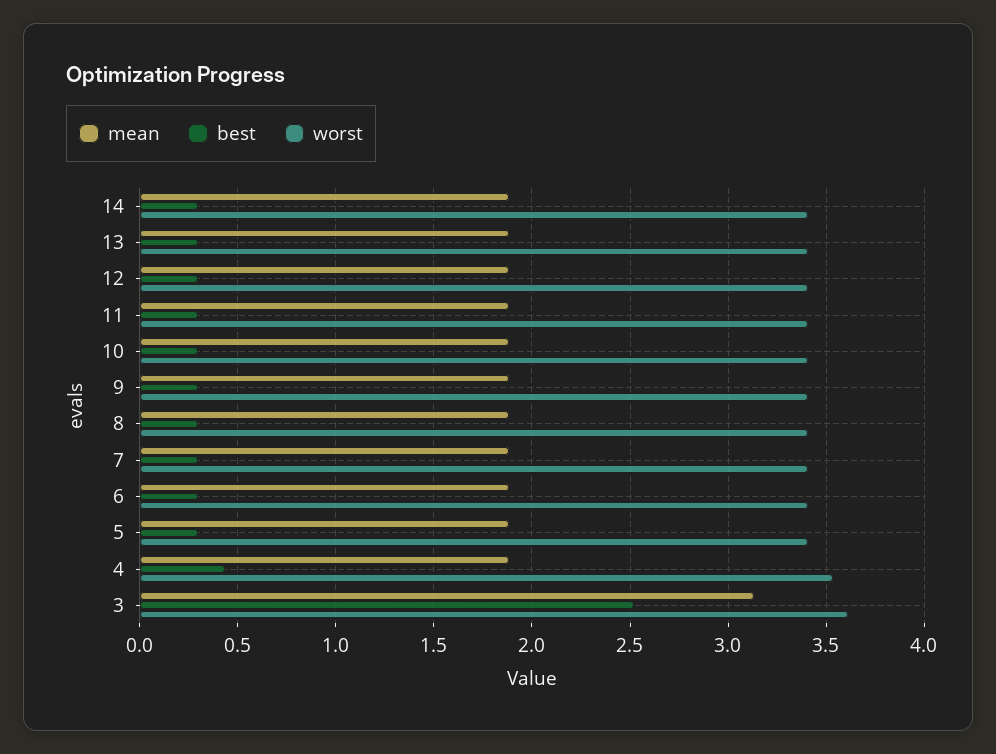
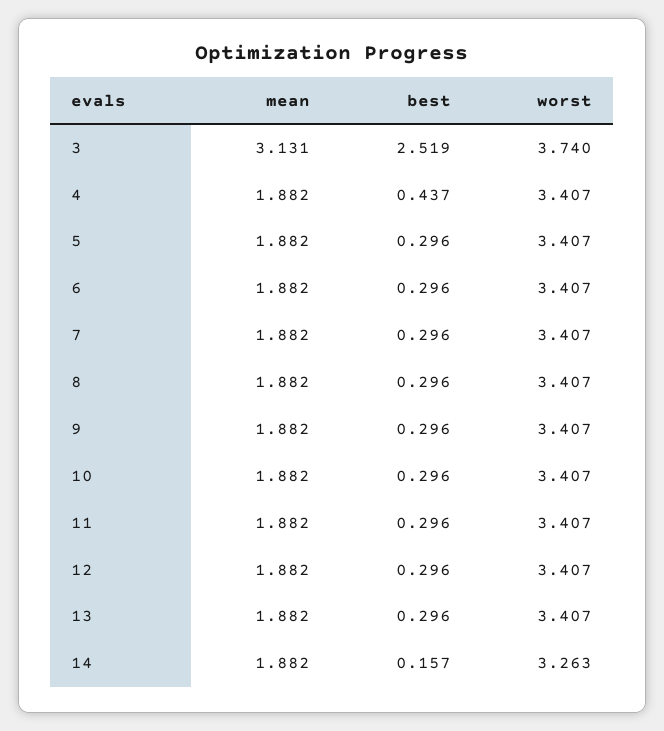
best, 14: 0.3 -> 0.157
worst, 14: 3.4 -> 3.263
worst, 4: 3.55 -> 3.407
worst, 3: 3.6 -> 3.74

